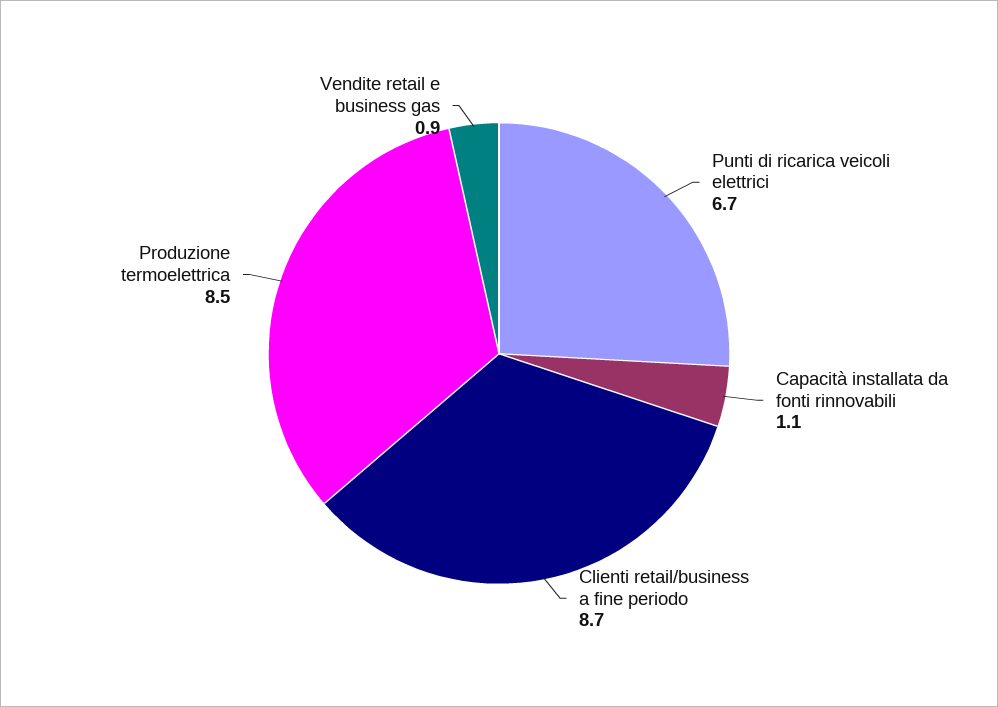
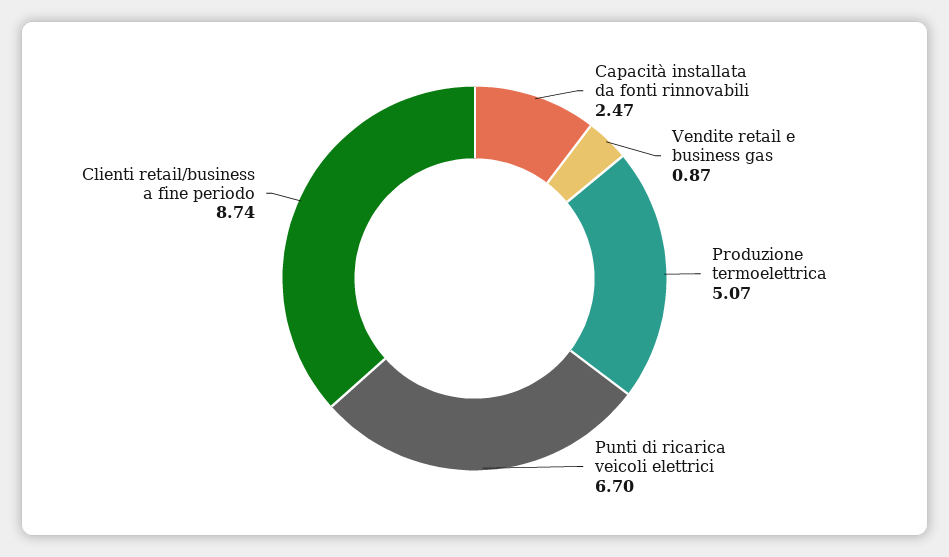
Capacità installata da fonti rinnovabili: 1.1 -> 2.47
Produzione termoelettrica: 8.5 -> 5.07

